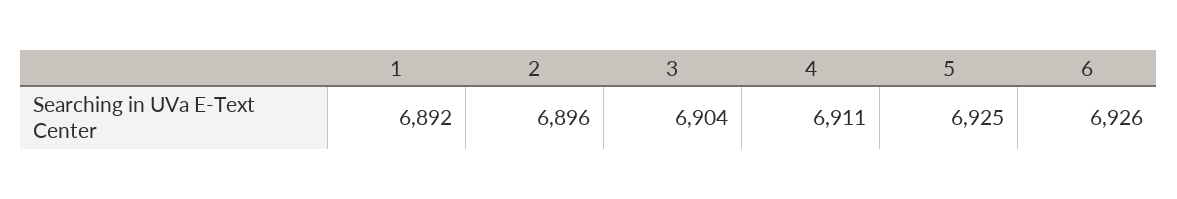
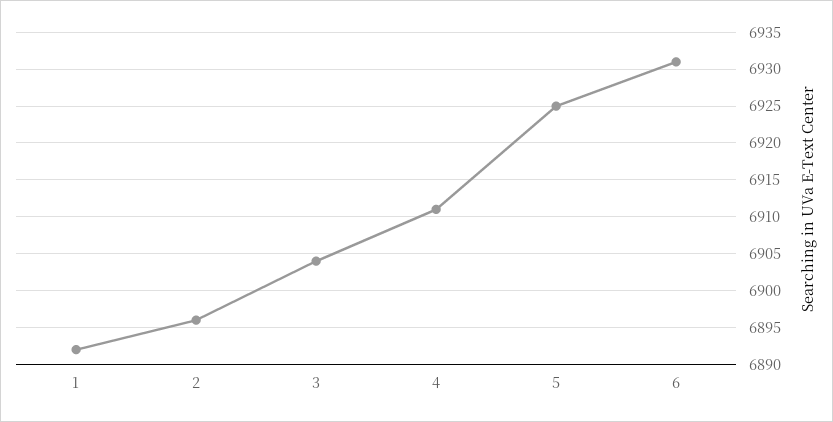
6: 6926 -> 6931

